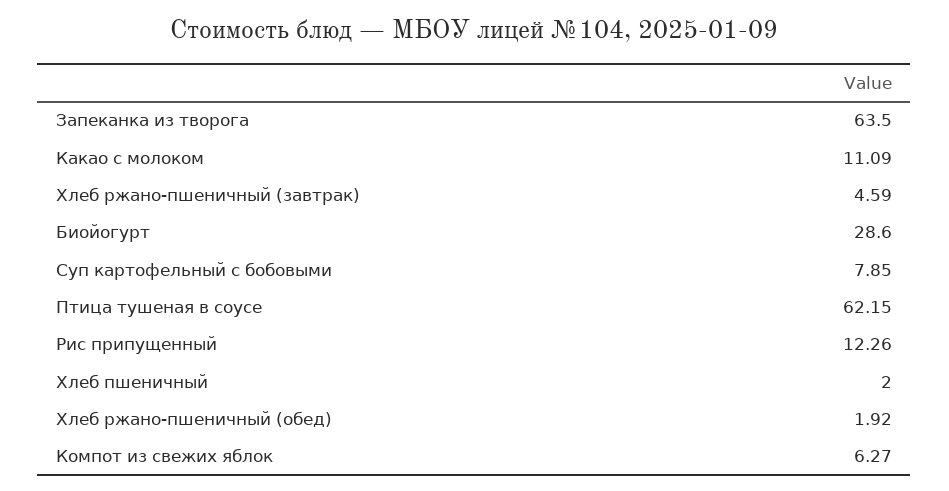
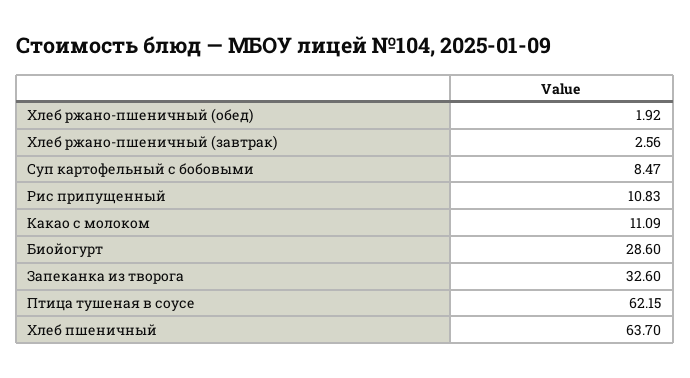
Запеканка из творога: 63.5 -> 32.6
Хлеб ржано-пшеничный (завтрак): 4.59 -> 2.56
Суп картофельный с бобовыми: 7.85 -> 8.47
Рис припущенный: 12.26 -> 10.83
Хлеб пшеничный: 2 -> 63.7
Компот из свежих яблок: 6.27 -> none

